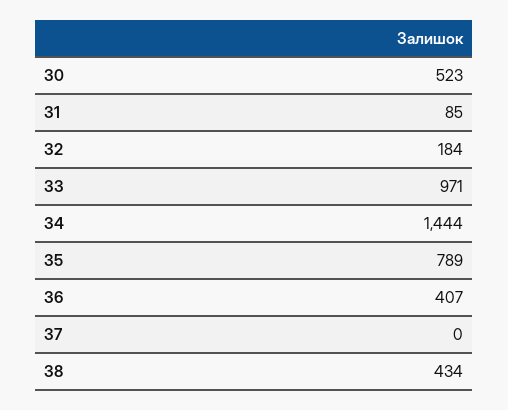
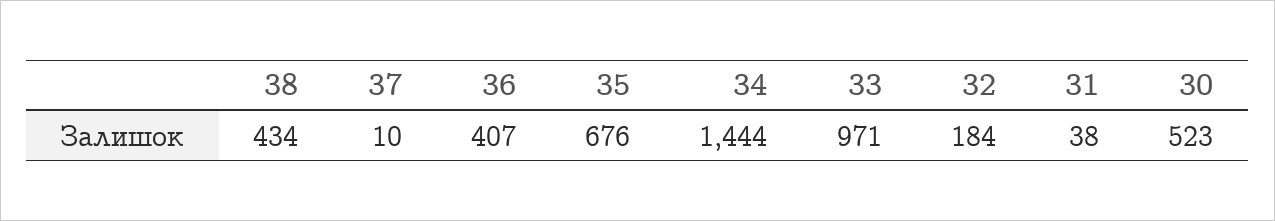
31: 85 -> 38
35: 789 -> 676
37: 0 -> 10

